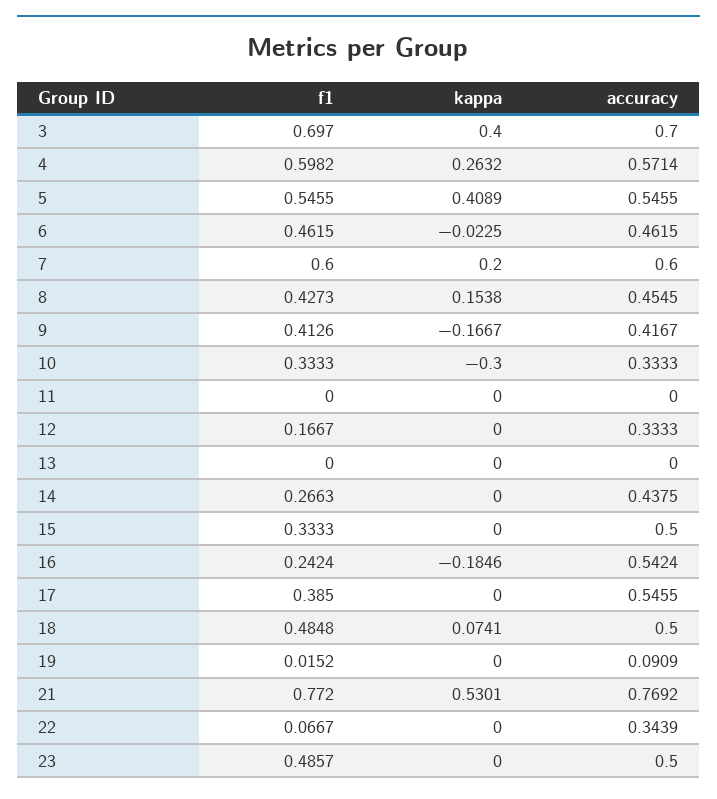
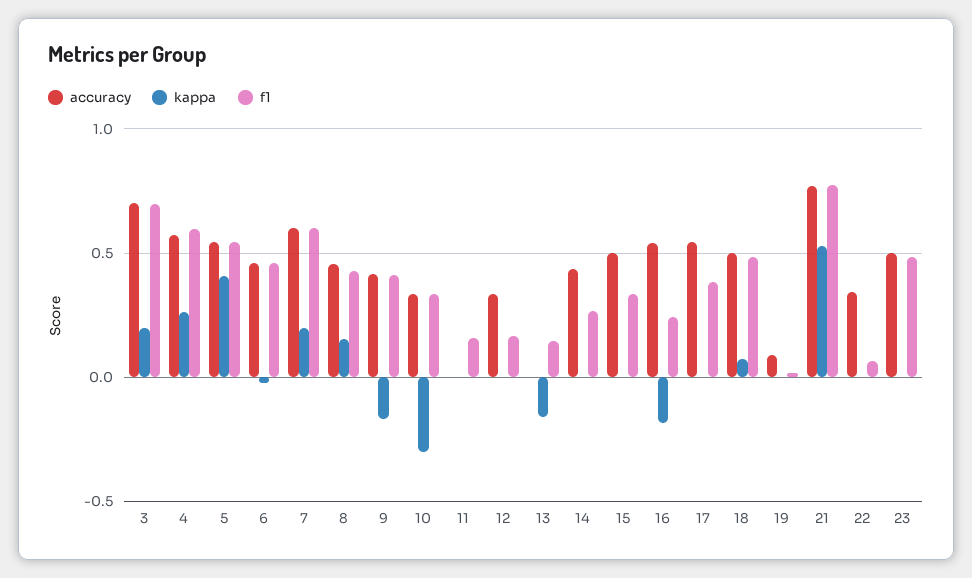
kappa, 3: 0.4 -> 0.2
f1, 11: 0 -> 0.15
f1, 13: 0 -> 0.15
kappa, 13: 0 -> -0.15

